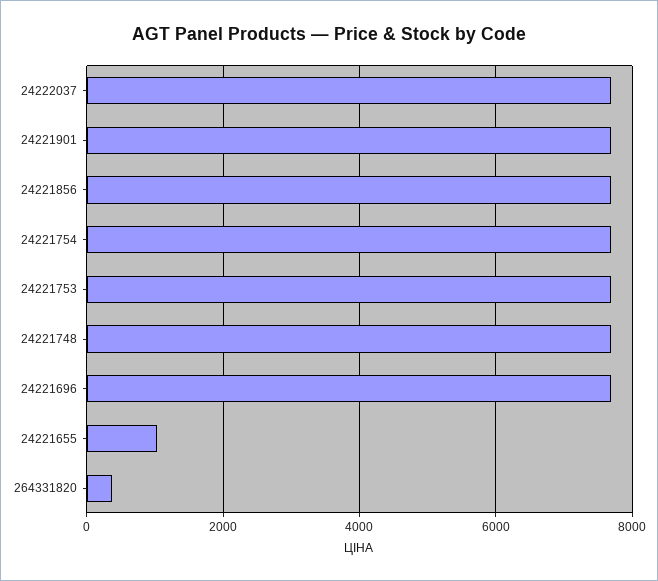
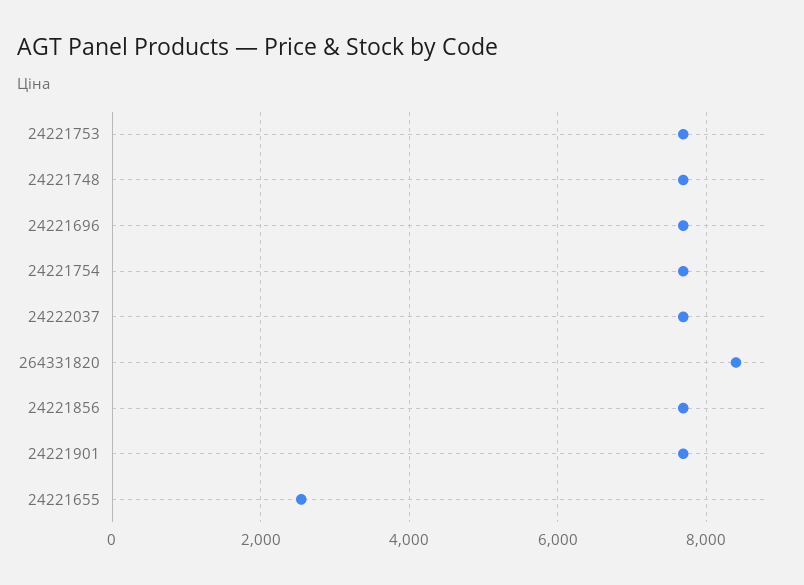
24221655: 1000 -> 2600
264331820: 400 -> 8400

